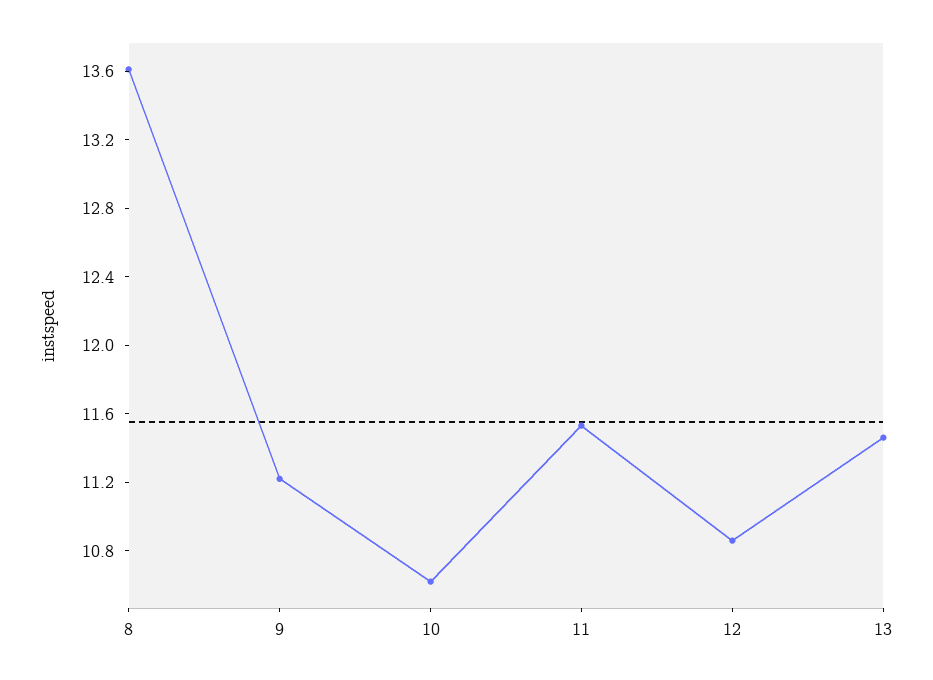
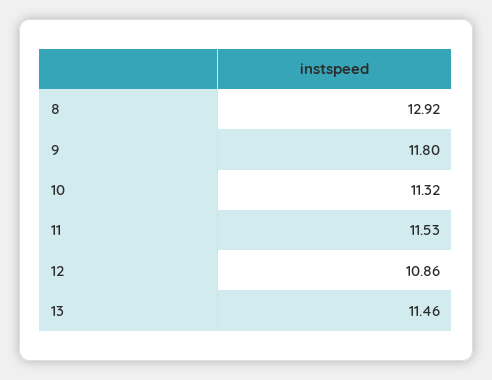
8: 13.6 -> 12.92
9: 11.2 -> 11.8
10: 10.6 -> 11.32

